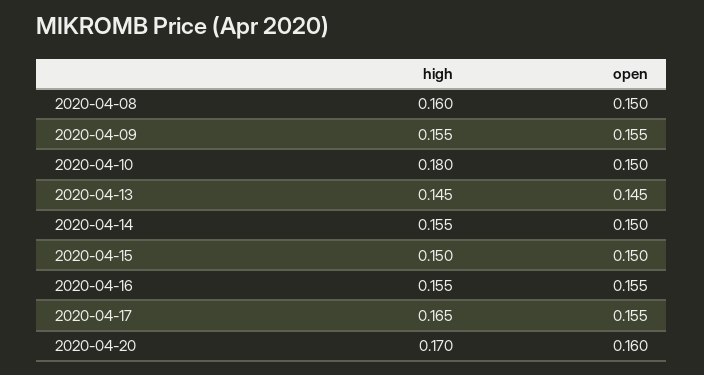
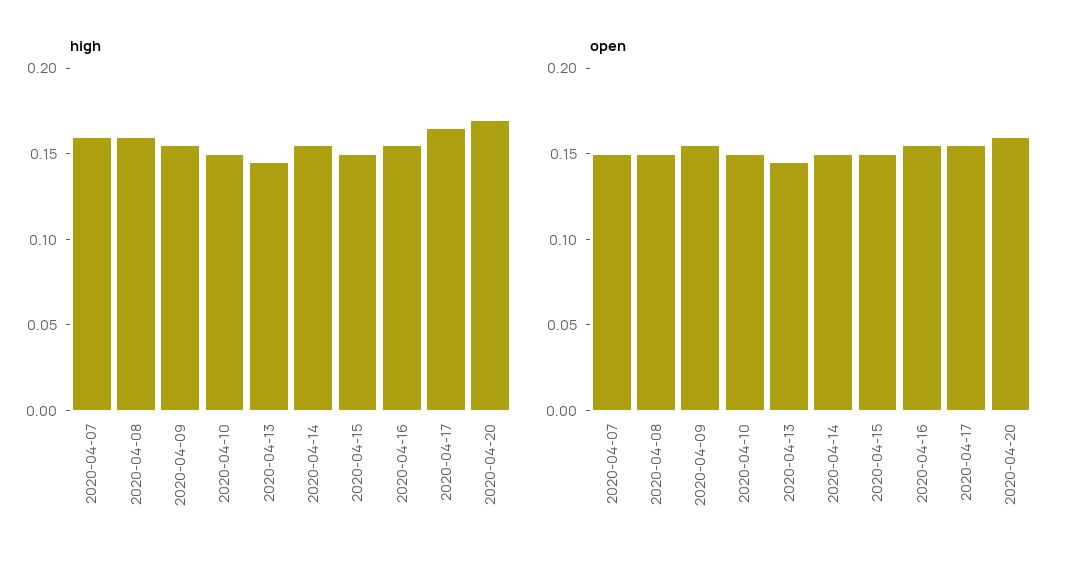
high, 2020-04-10: 0.18 -> 0.15
high, 2020-04-07: none -> 0.16
open, 2020-04-07: none -> 0.15

